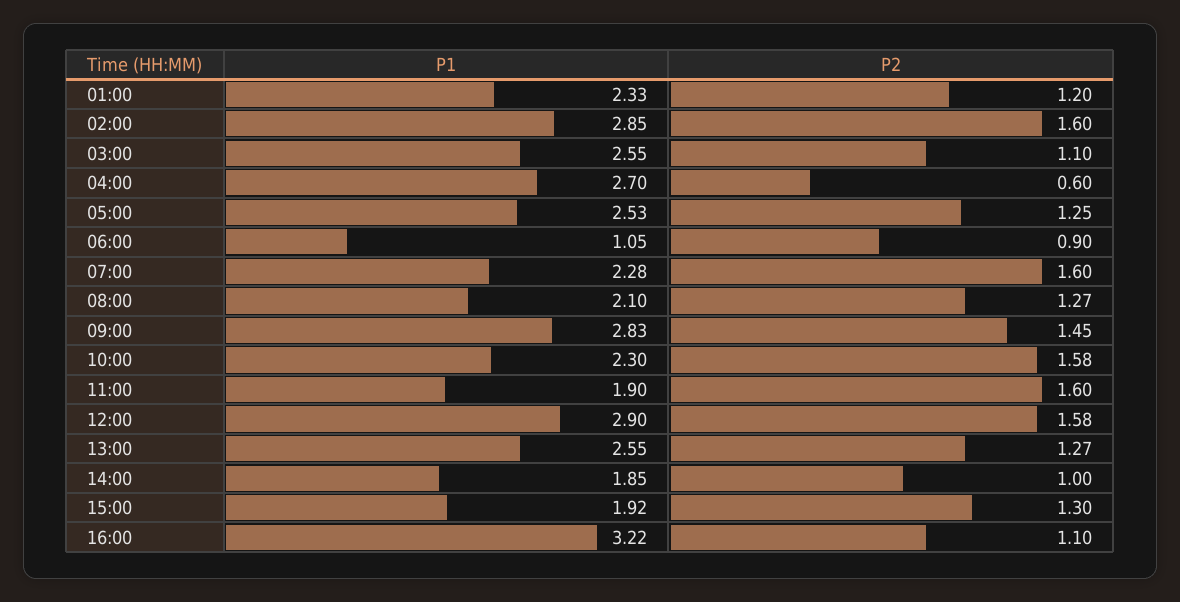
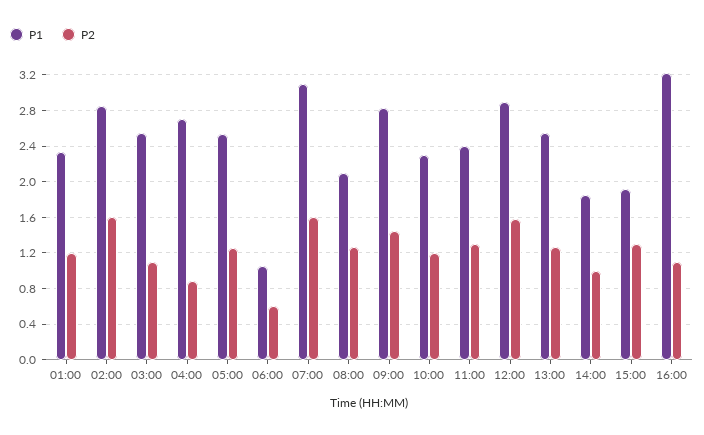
P2, 04:00: 0.6 -> 0.9
P2, 06:00: 0.9 -> 0.6
P1, 07:00: 2.28 -> 3.1
P2, 10:00: 1.58 -> 1.2
P1, 11:00: 1.9 -> 2.4
P2, 11:00: 1.6 -> 1.3

